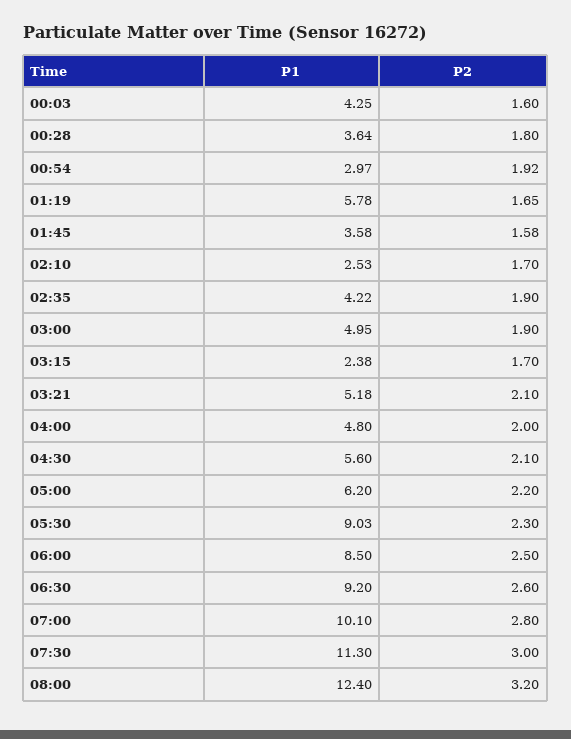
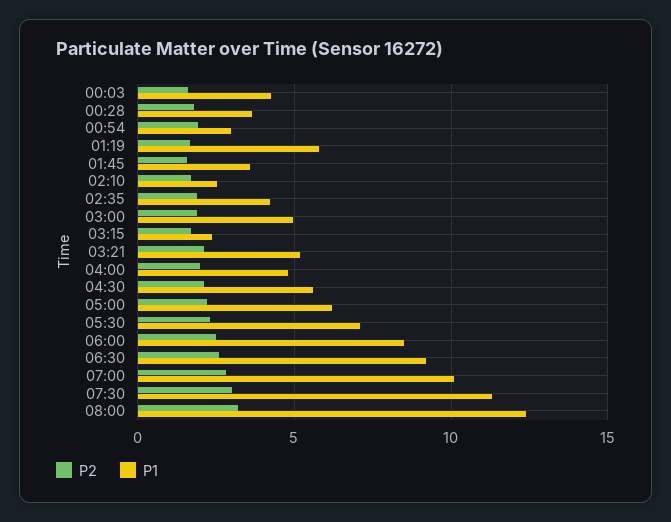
P1, 05:30: 9.03 -> 7

